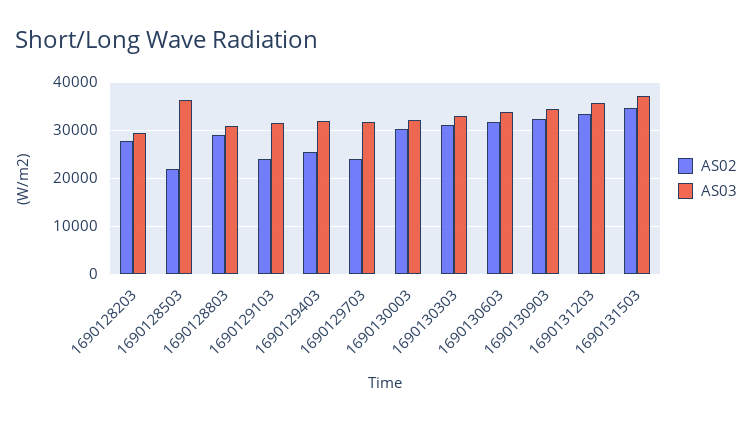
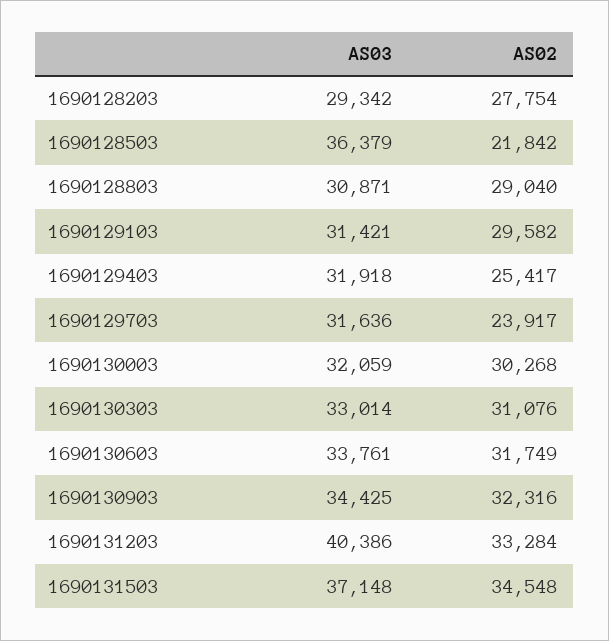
AS02, 1690129103: 24000 -> 29582
AS03, 1690131203: 36000 -> 40386

